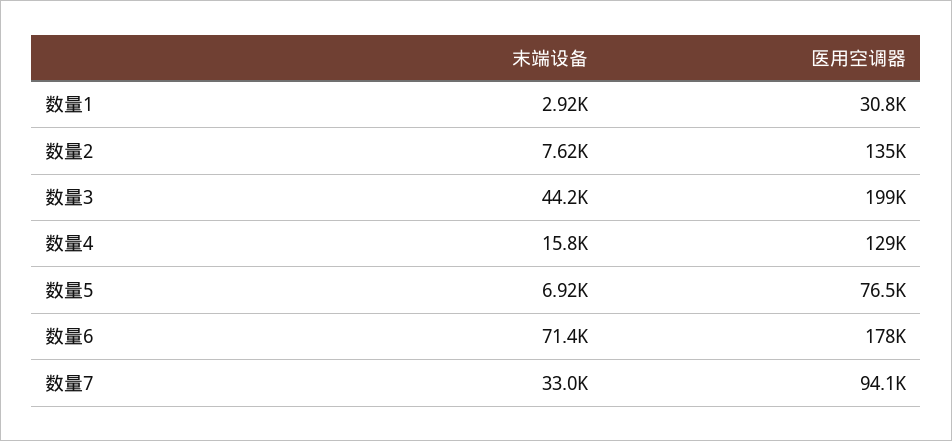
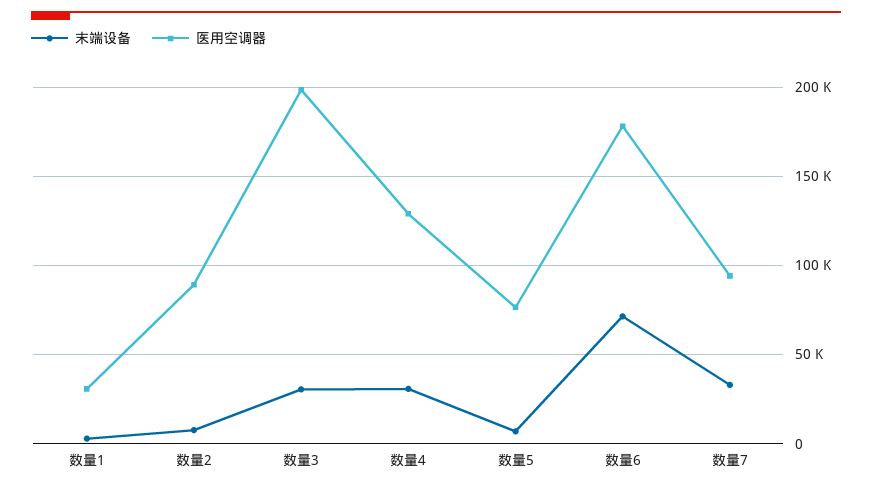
医用空调器, 数量2: 135000 -> 90000
末端设备, 数量3: 44200 -> 30000
末端设备, 数量4: 15800 -> 30000

